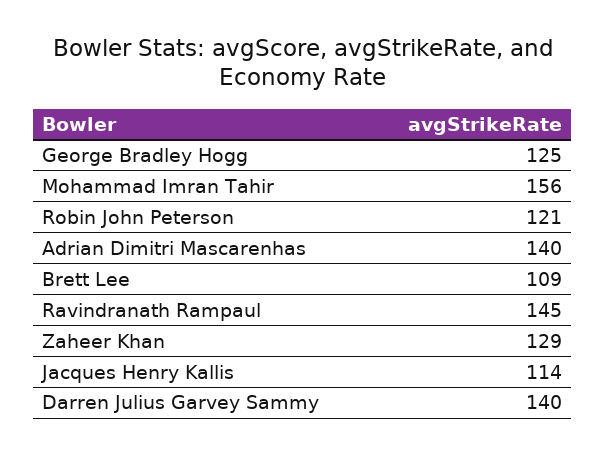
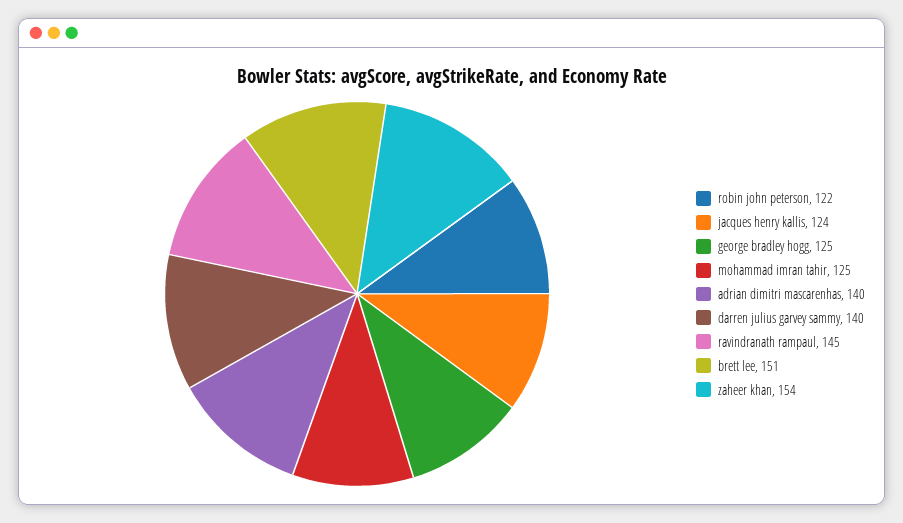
Mohammad Imran Tahir: 156 -> 125
Robin John Peterson: 121 -> 122
Brett Lee: 109 -> 151
Zaheer Khan: 129 -> 154
Jacques Henry Kallis: 114 -> 124

